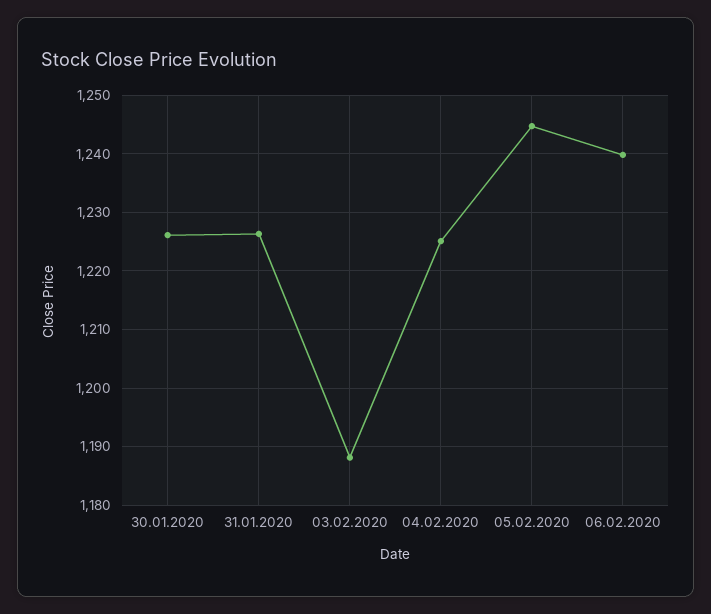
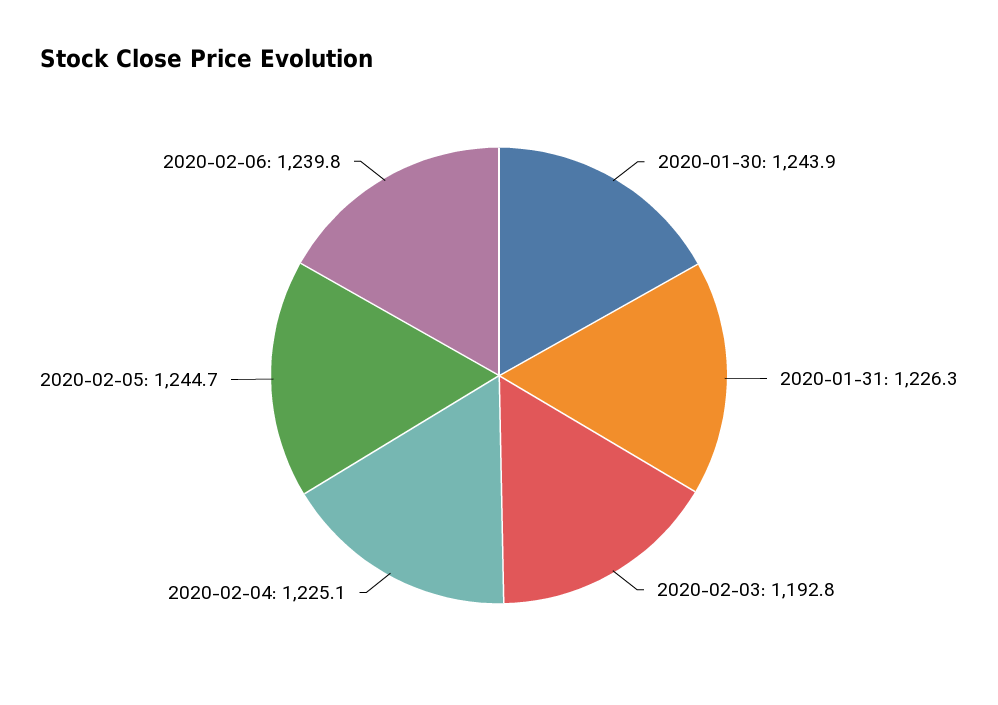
30.01.2020: 1226 -> 1243.9
03.02.2020: 1188 -> 1192.8

